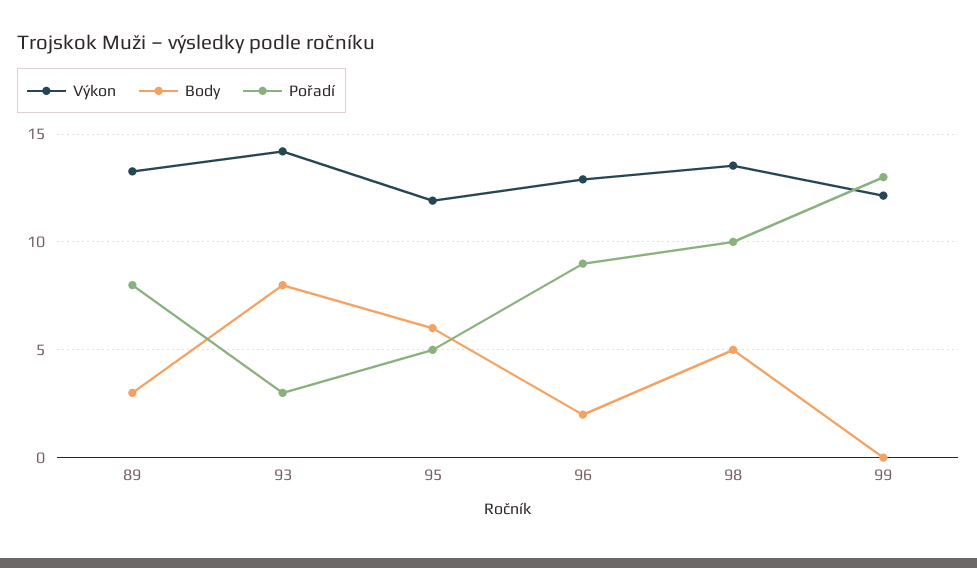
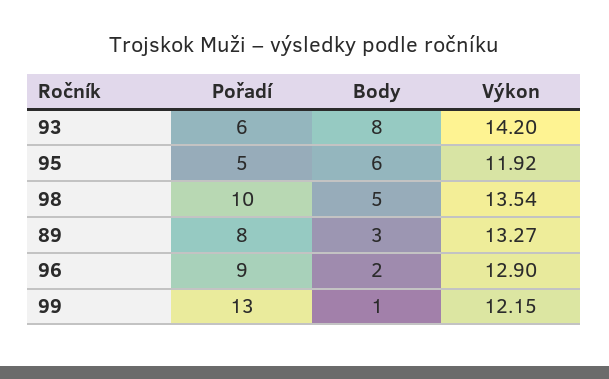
Pořadí, 93: 3 -> 6
Body, 99: 0 -> 1

